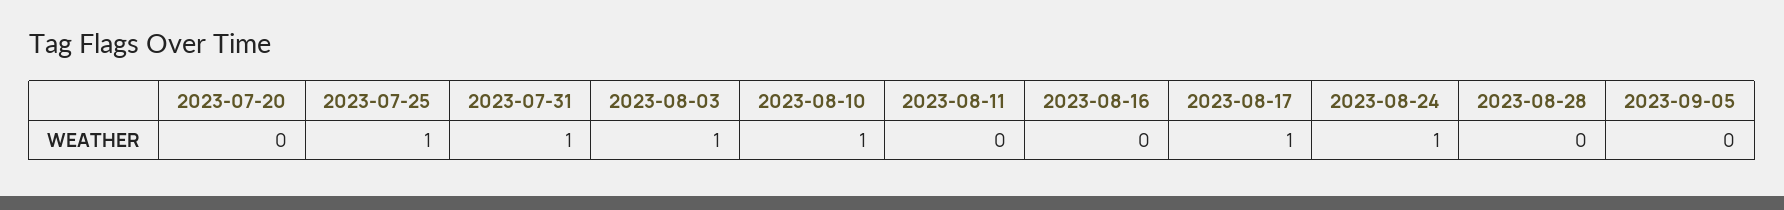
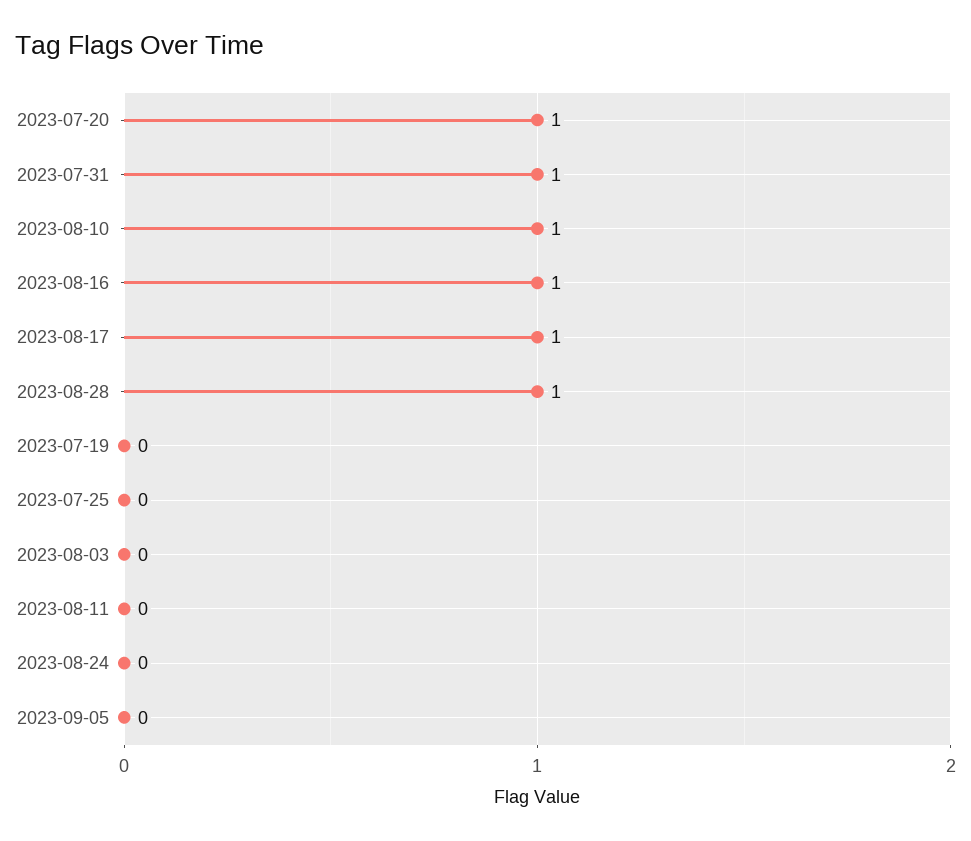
2023-07-20: 0 -> 1
2023-07-25: 1 -> 0
2023-08-03: 1 -> 0
2023-08-16: 0 -> 1
2023-08-24: 1 -> 0
2023-08-28: 0 -> 1
2023-07-19: none -> 0

